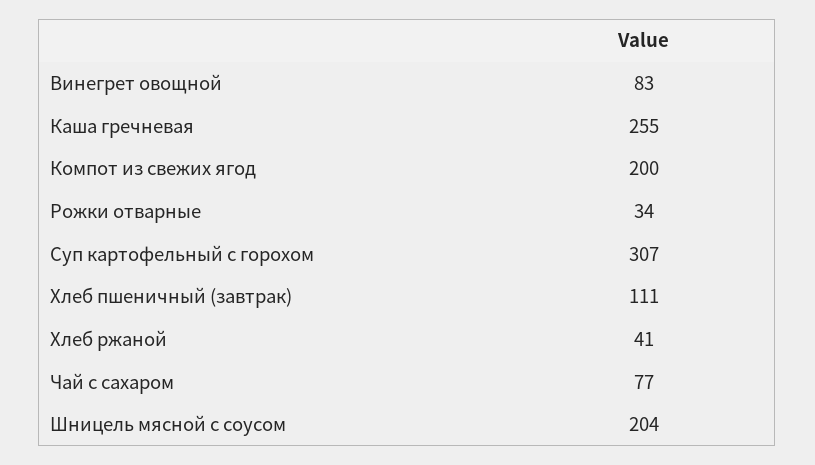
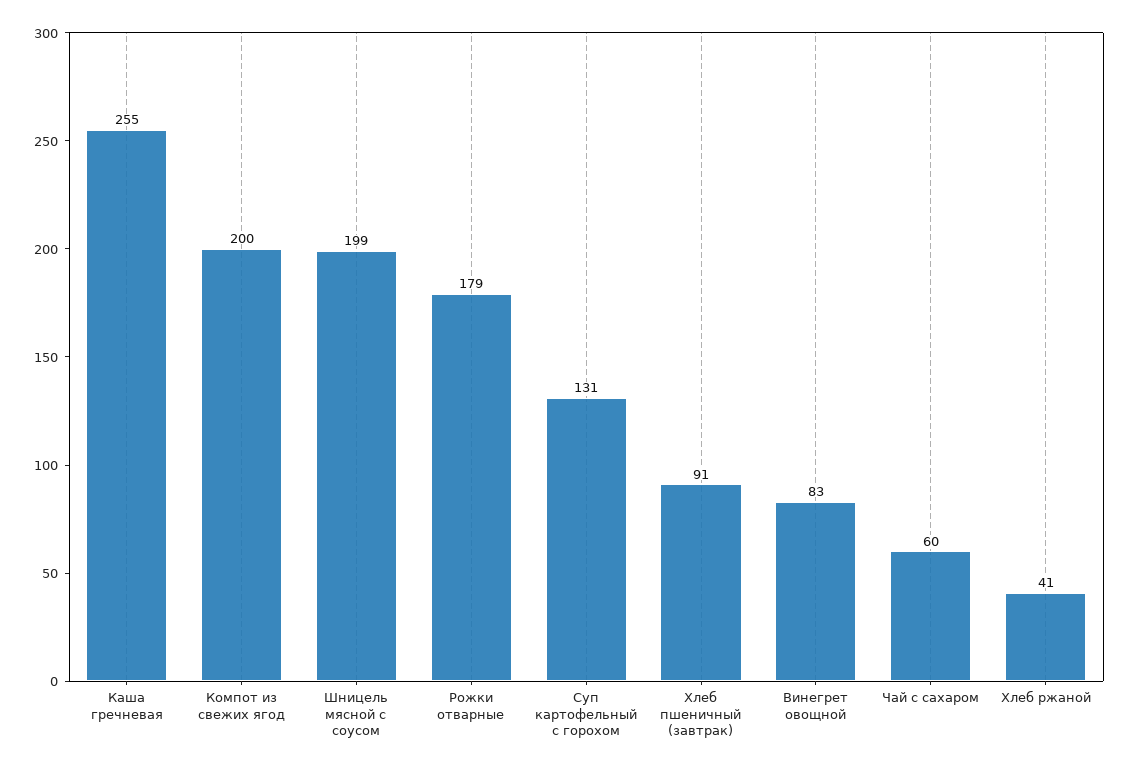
Рожки отварные: 34 -> 179
Суп картофельный с горохом: 307 -> 131
Хлеб пшеничный (завтрак): 111 -> 91
Чай с сахаром: 77 -> 60
Шницель мясной с соусом: 204 -> 199

